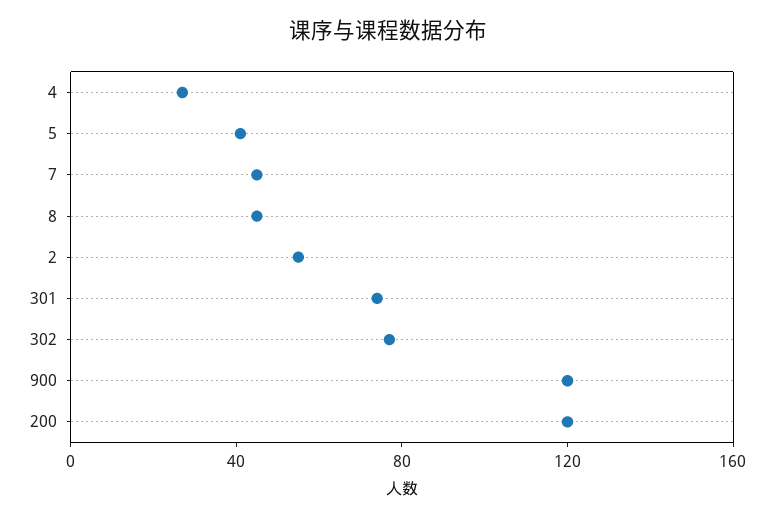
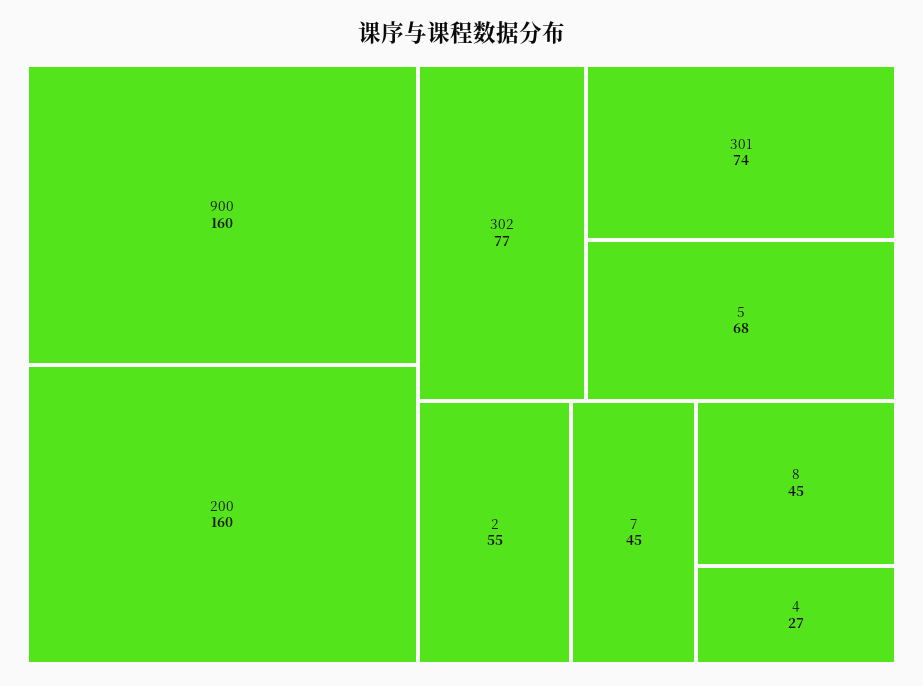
5: 40 -> 68
900: 120 -> 160
200: 120 -> 160

